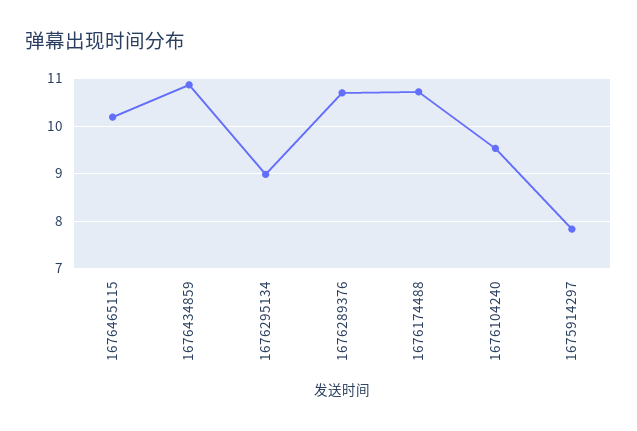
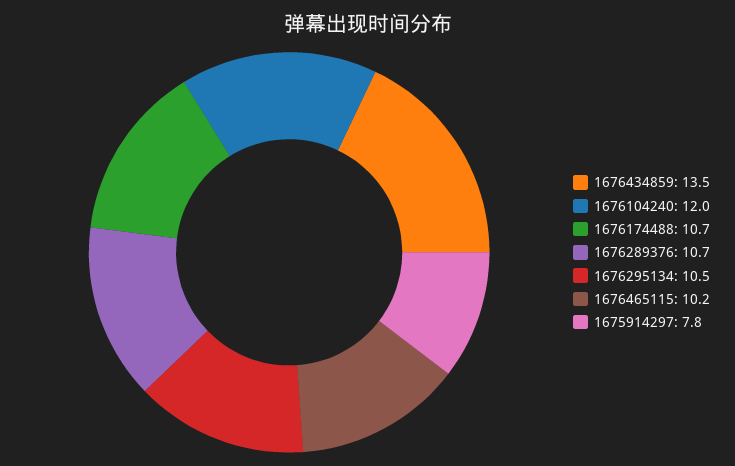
1676434859: 10.8 -> 13.5
1676295134: 9 -> 10.5
1676104240: 9.6 -> 12

